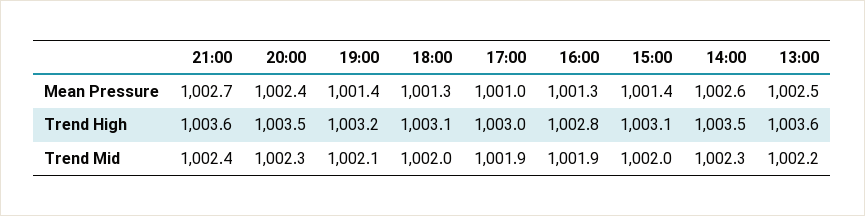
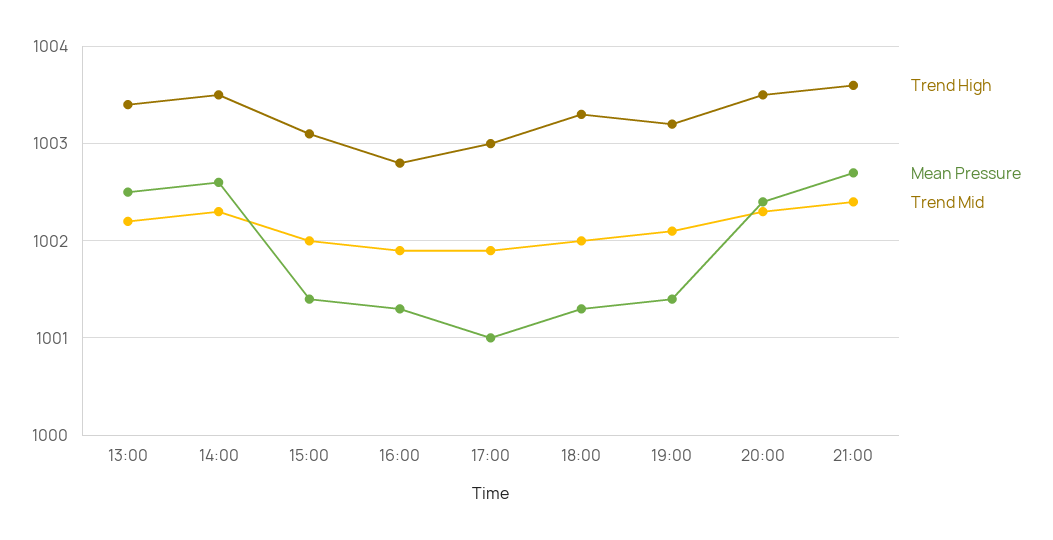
Trend High, 18:00: 1003.1 -> 1003.3
Trend High, 13:00: 1003.6 -> 1003.4

